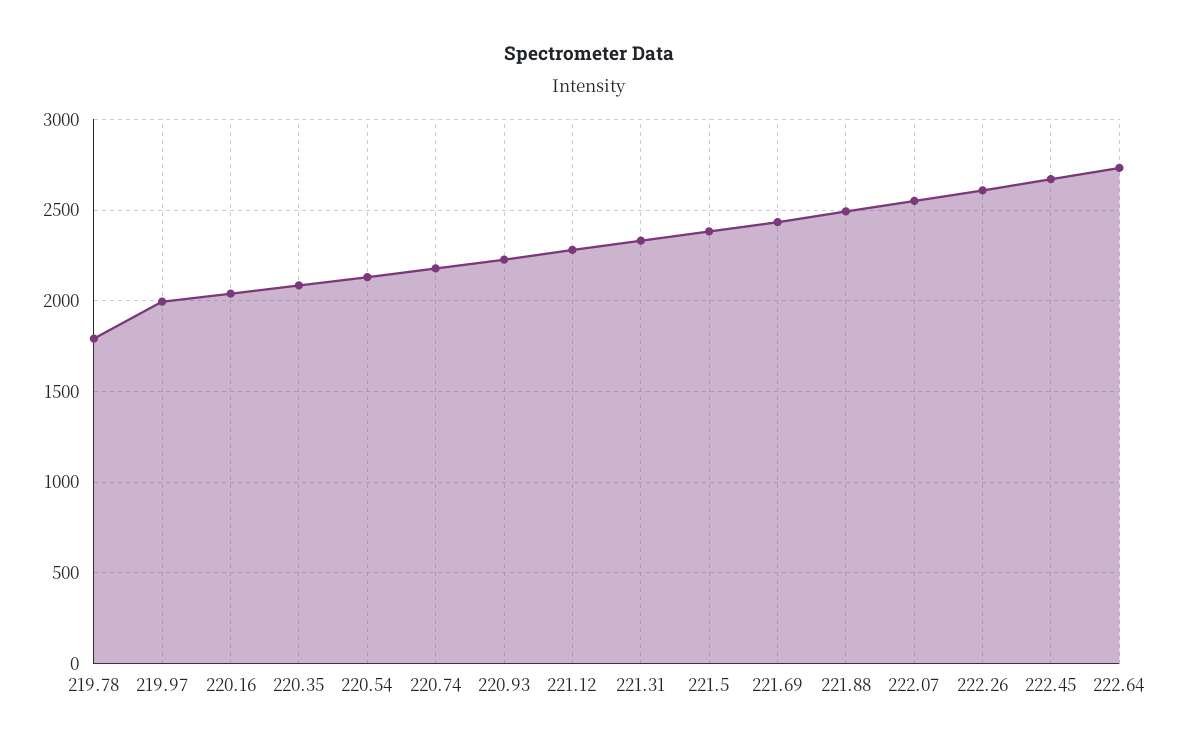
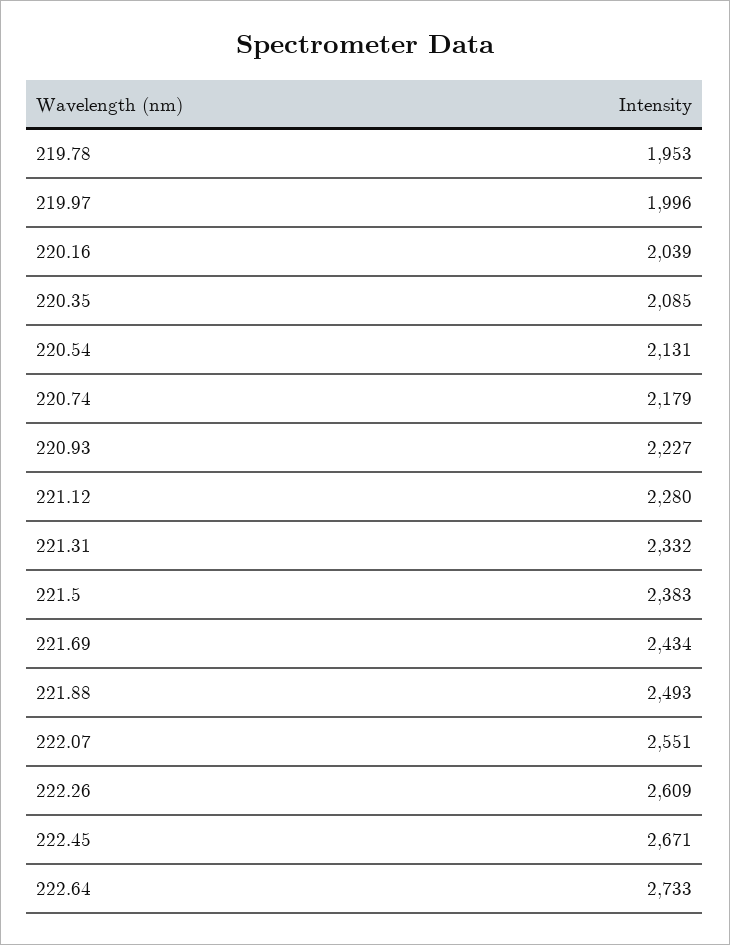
219.78: 1800 -> 1953

